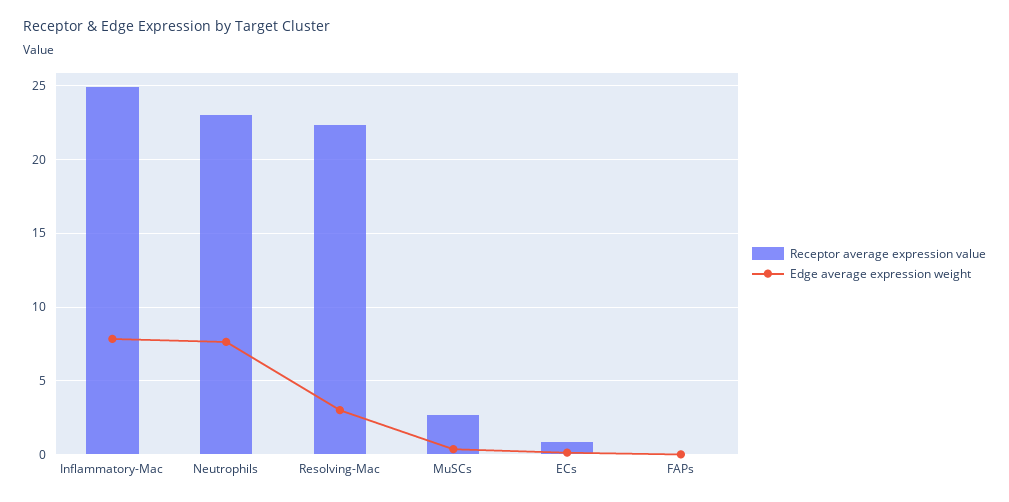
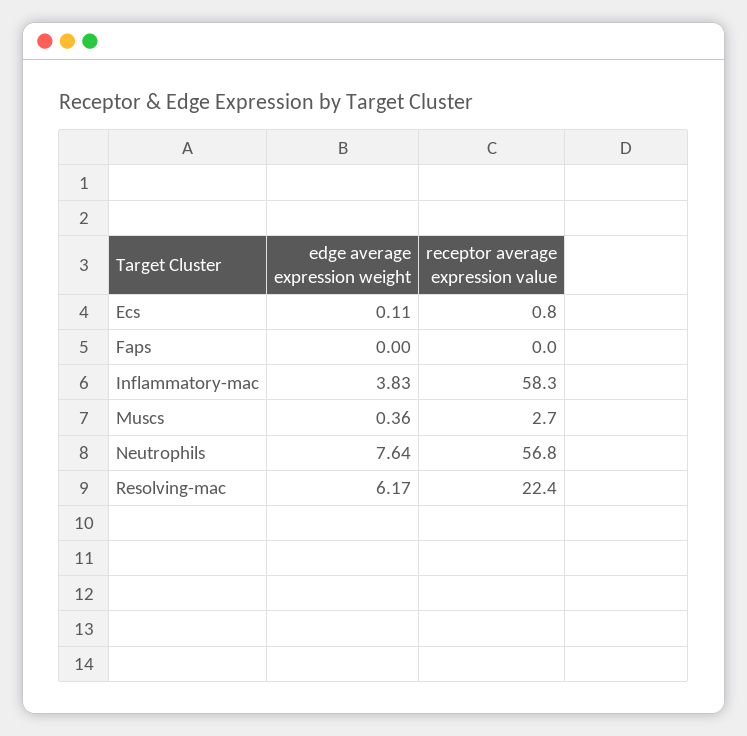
Receptor average expression value, Inflammatory-Mac: 25 -> 58.3
Edge average expression weight, Inflammatory-Mac: 8 -> 3.83
Receptor average expression value, Neutrophils: 23 -> 56.8
Edge average expression weight, Resolving-Mac: 3 -> 6.17

